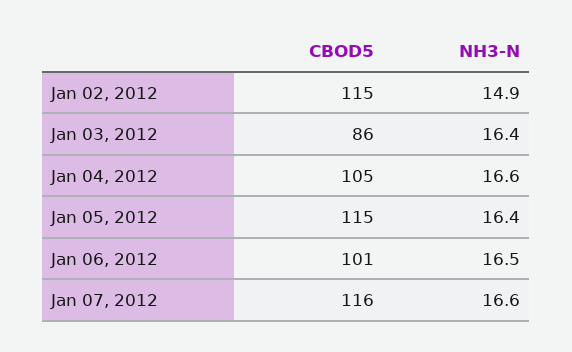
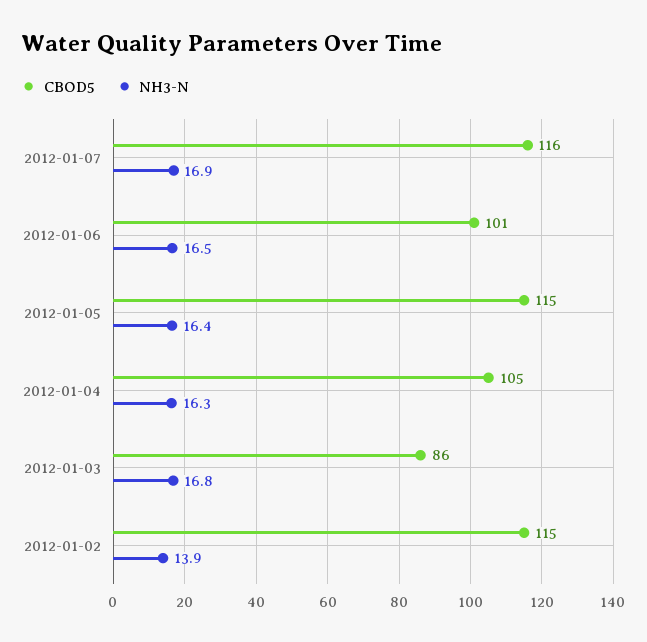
NH3-N, Jan 02, 2012: 14.9 -> 13.9
NH3-N, Jan 03, 2012: 16.4 -> 16.8
NH3-N, Jan 04, 2012: 16.6 -> 16.3
NH3-N, Jan 07, 2012: 16.6 -> 16.9

